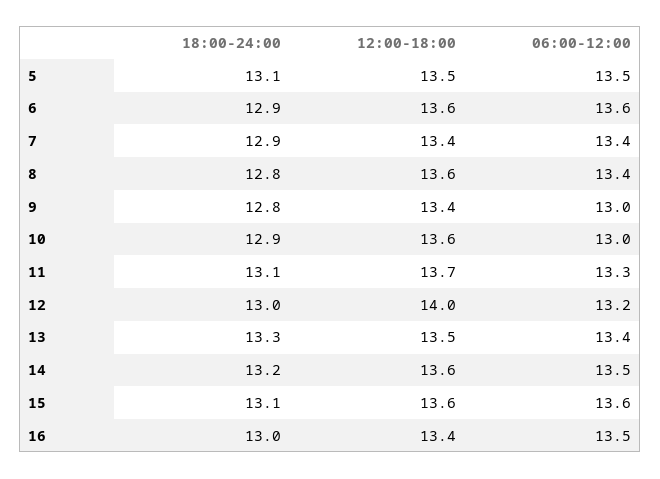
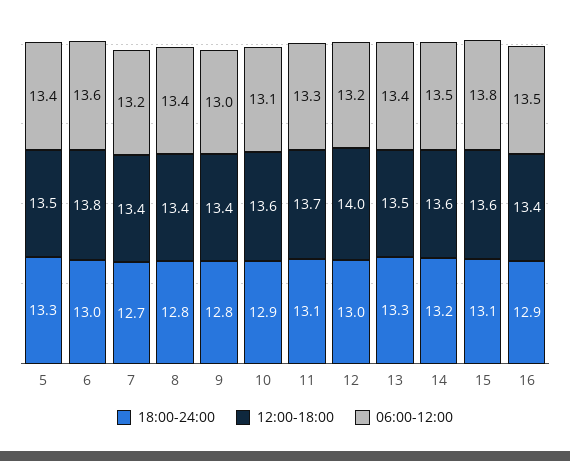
18:00-24:00, 5: 13.1 -> 13.3
06:00-12:00, 5: 13.5 -> 13.4
18:00-24:00, 6: 12.9 -> 13
12:00-18:00, 6: 13.6 -> 13.8
18:00-24:00, 7: 12.9 -> 12.7
06:00-12:00, 7: 13.4 -> 13.2
12:00-18:00, 8: 13.6 -> 13.4
06:00-12:00, 10: 13 -> 13.1
06:00-12:00, 15: 13.6 -> 13.8
18:00-24:00, 16: 13 -> 12.9

